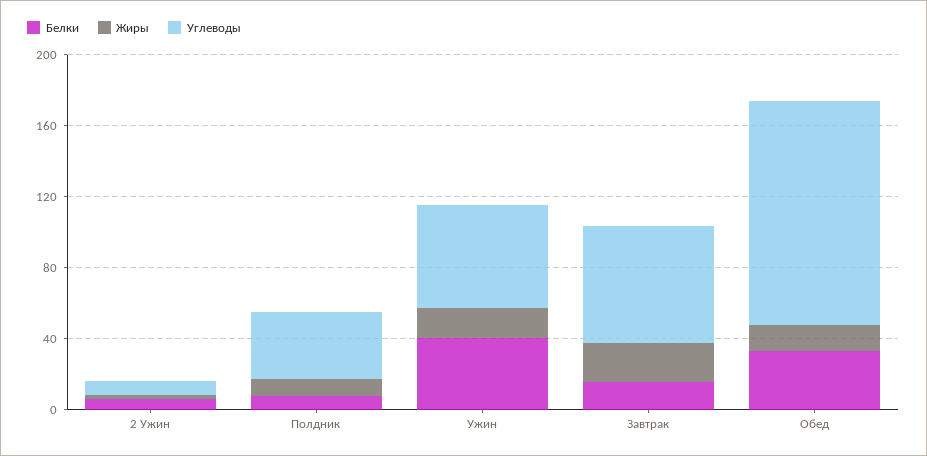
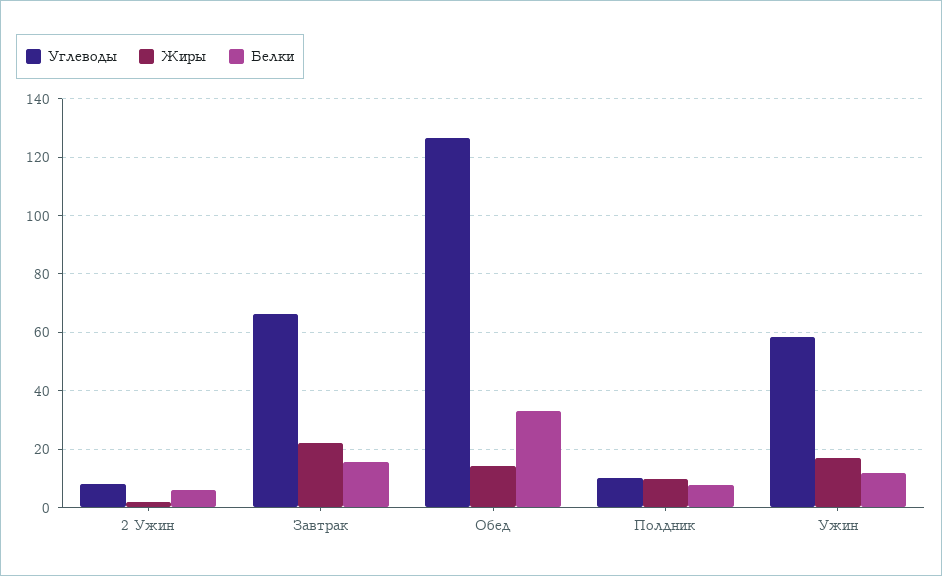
Углеводы, Полдник: 40 -> 10
Белки, Ужин: 40 -> 12.5

